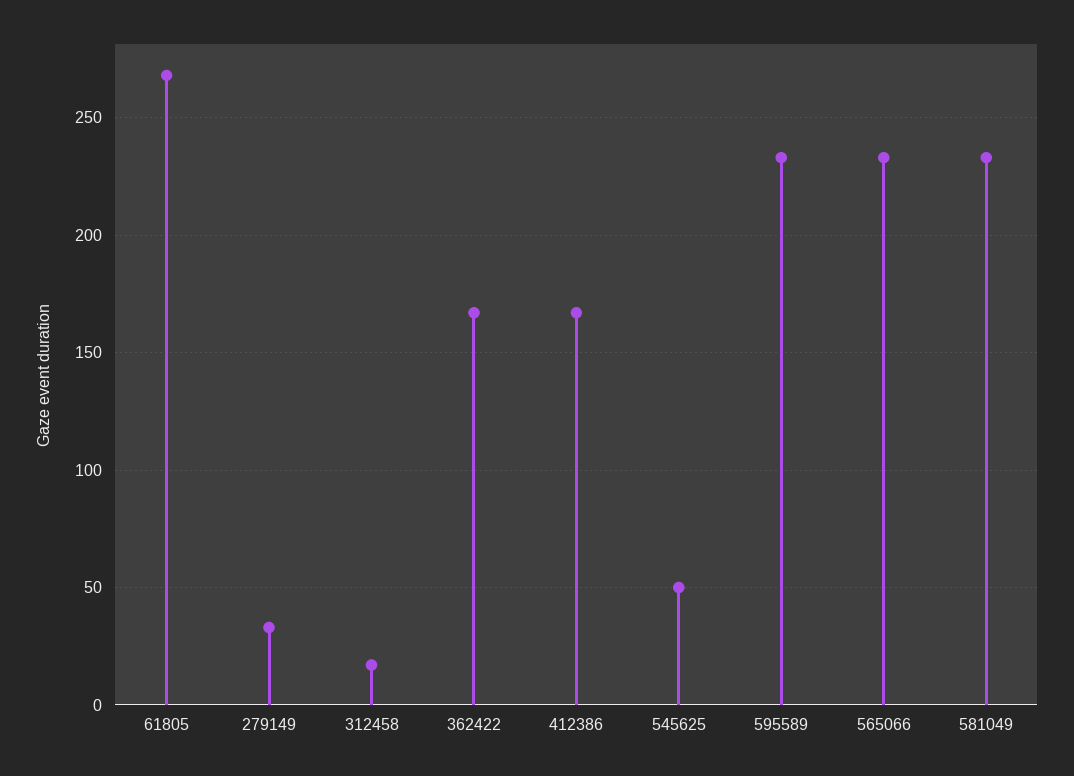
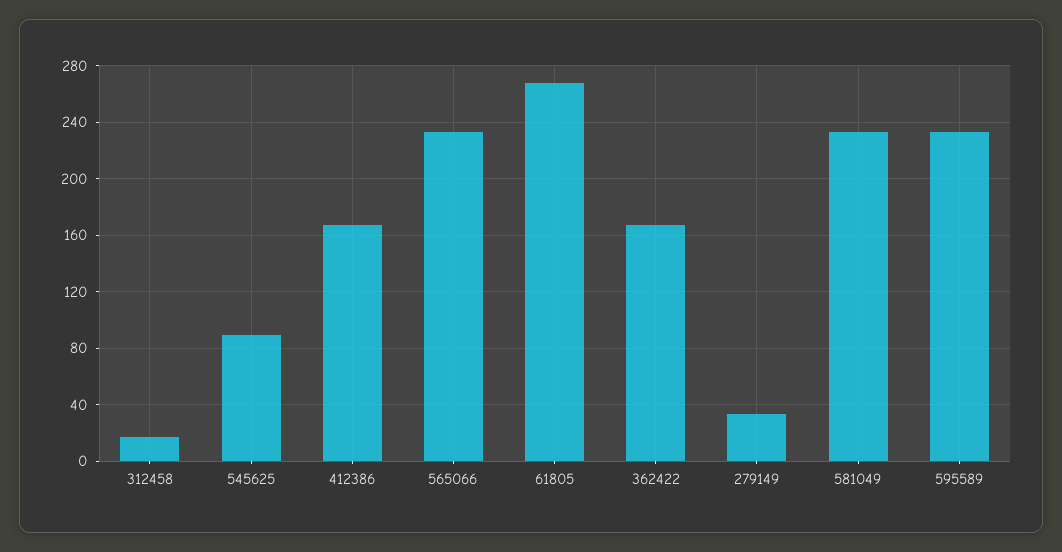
545625: 50 -> 90

